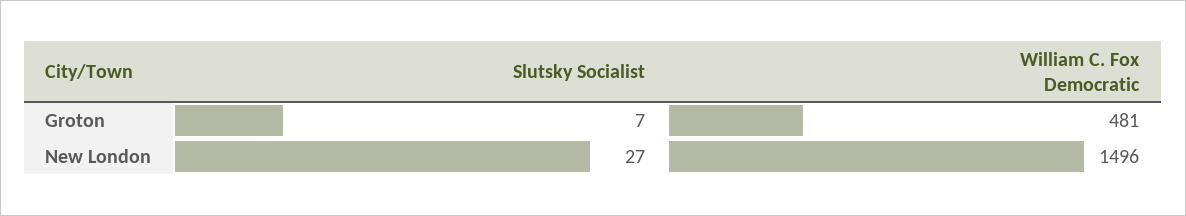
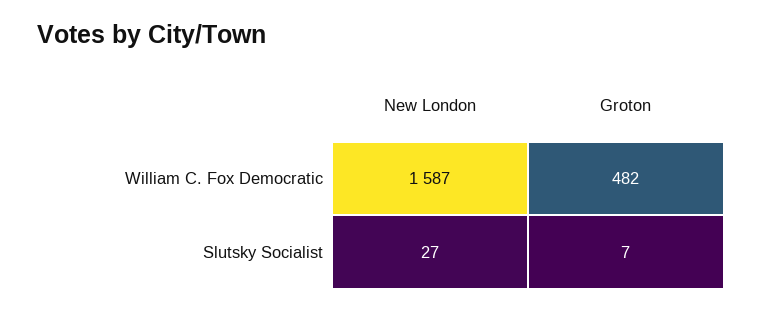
William C. Fox Democratic, Groton: 481 -> 482
William C. Fox Democratic, New London: 1496 -> 1587

